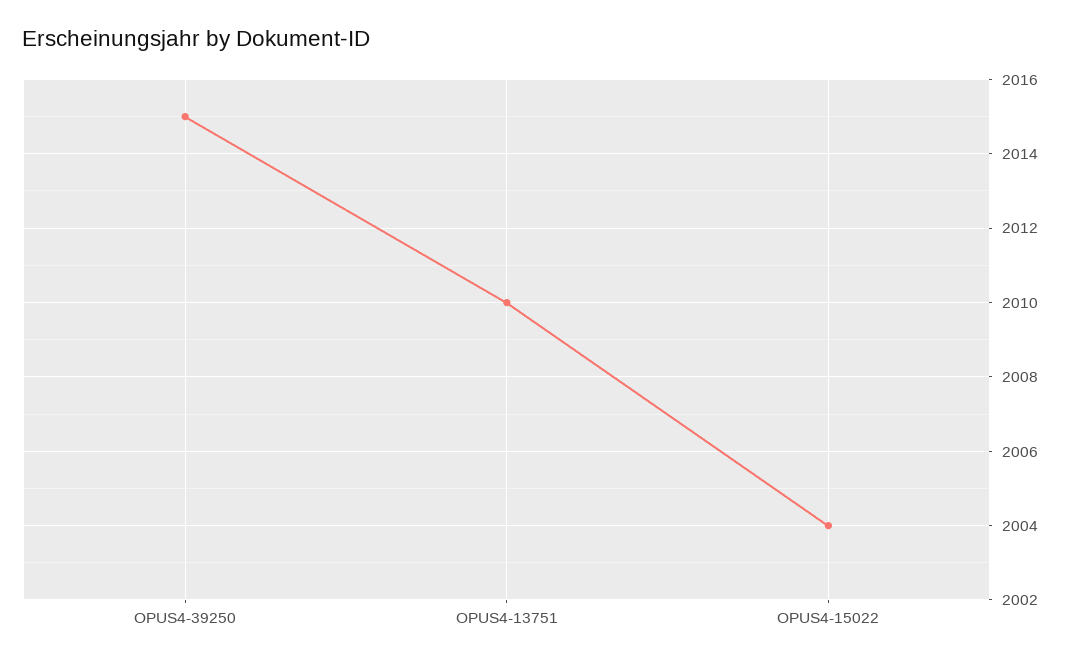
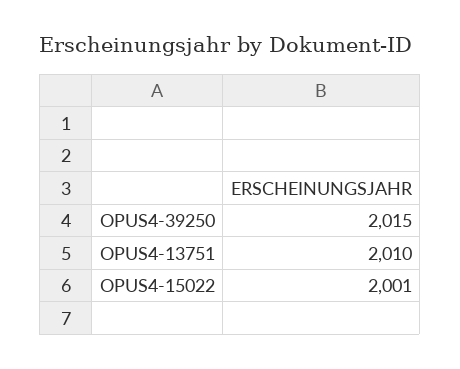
OPUS4-15022: 2004 -> 2001

